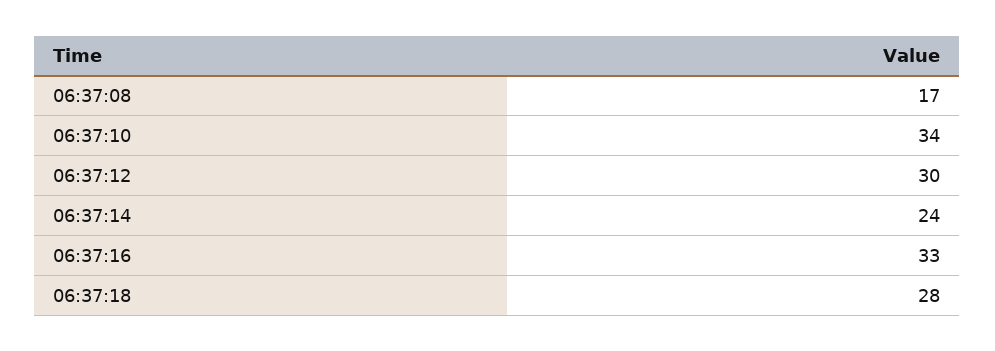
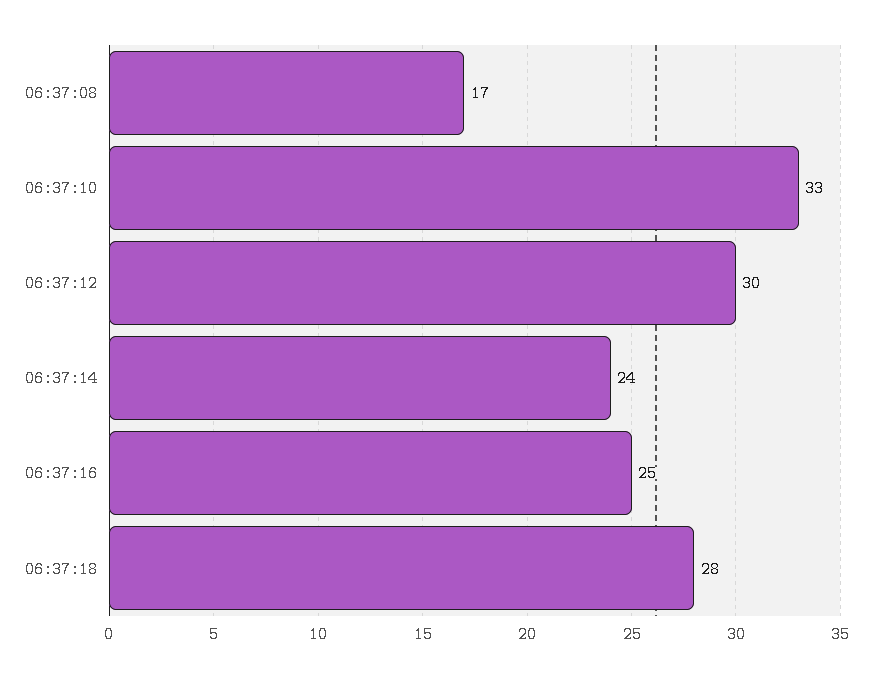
06:37:10: 34 -> 33
06:37:16: 33 -> 25

